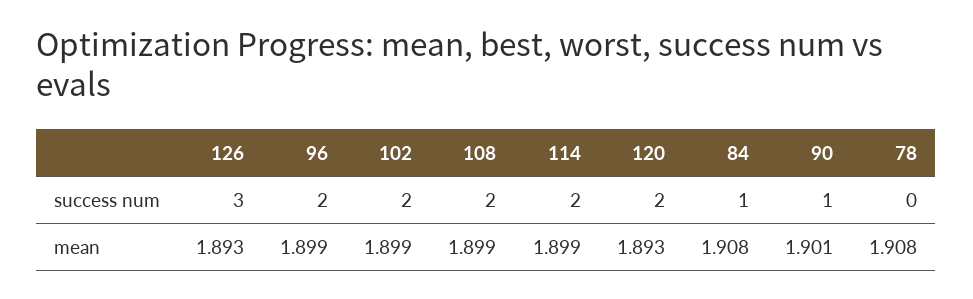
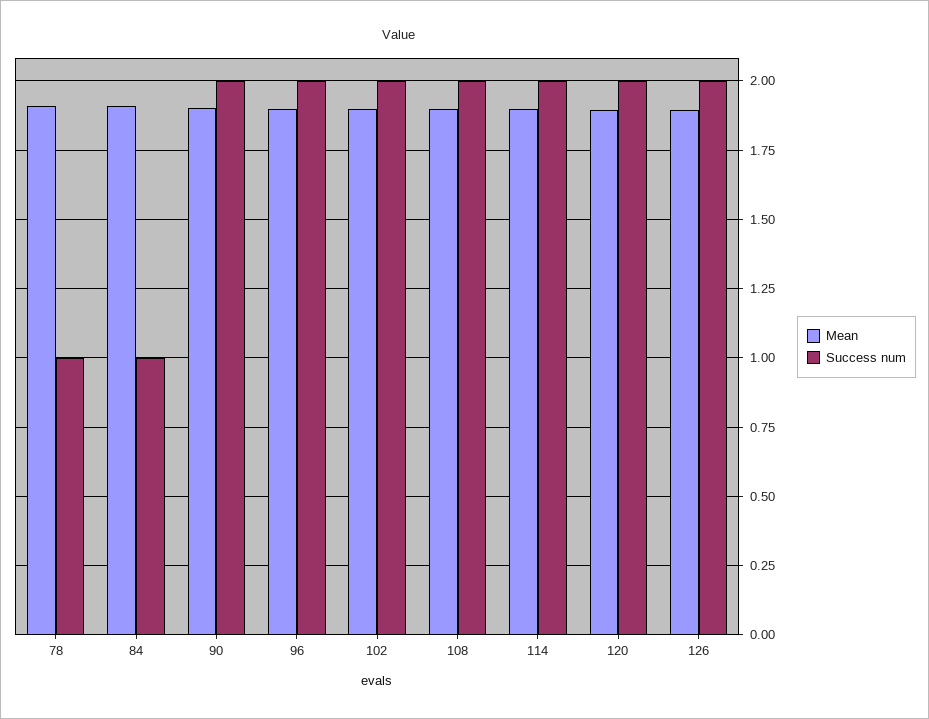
success num, 126: 3 -> 2
success num, 90: 1 -> 2
success num, 78: 0 -> 1

